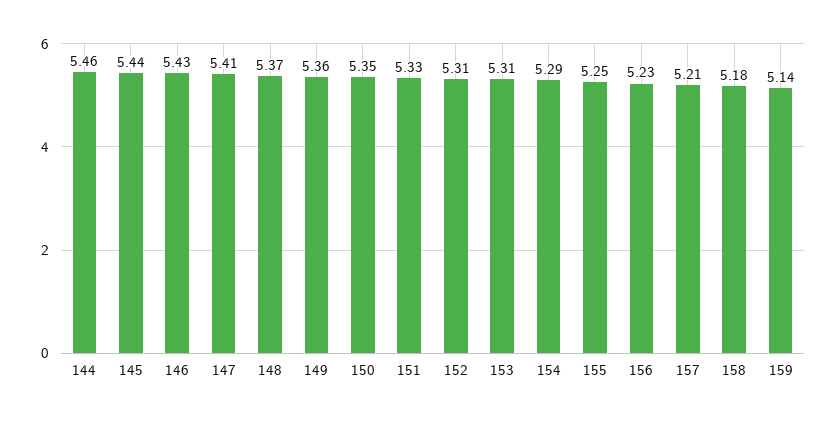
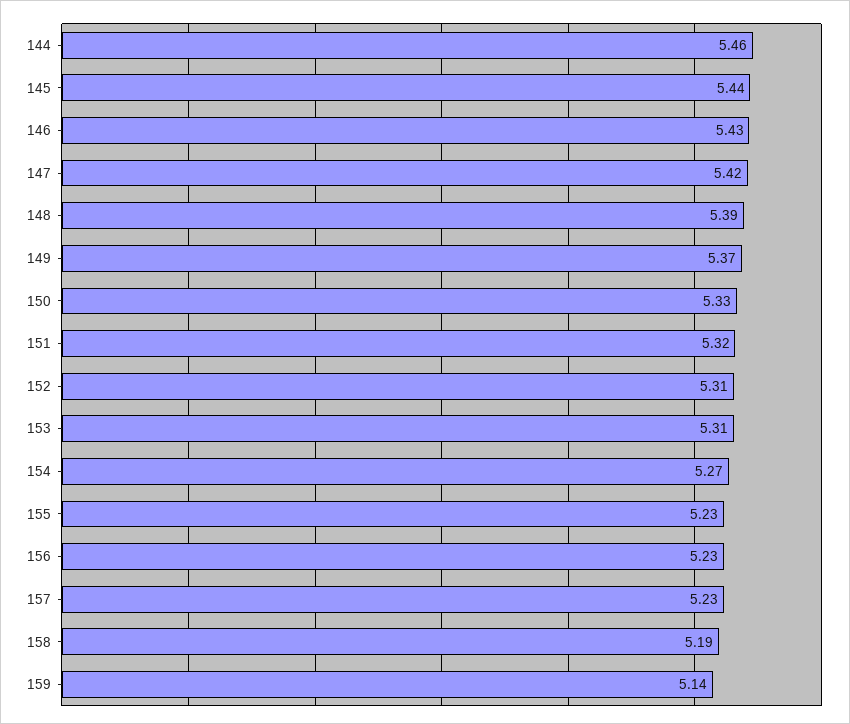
147: 5.41 -> 5.42
148: 5.37 -> 5.39
149: 5.36 -> 5.37
150: 5.35 -> 5.33
151: 5.33 -> 5.32
154: 5.29 -> 5.27
155: 5.25 -> 5.23
157: 5.21 -> 5.23
158: 5.18 -> 5.19

